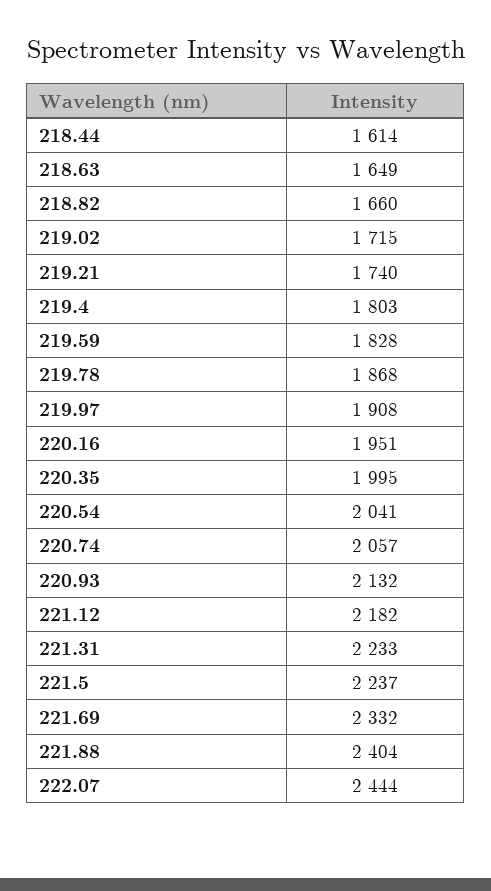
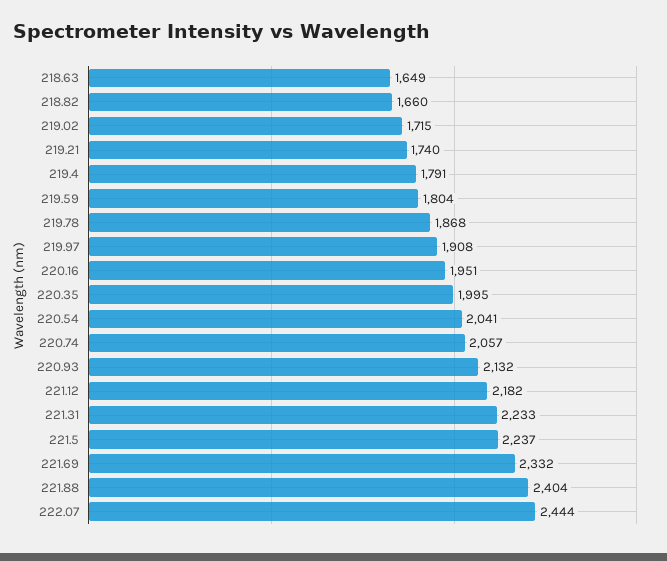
218.44: 1614 -> none
219.4: 1803 -> 1791
219.59: 1828 -> 1804

